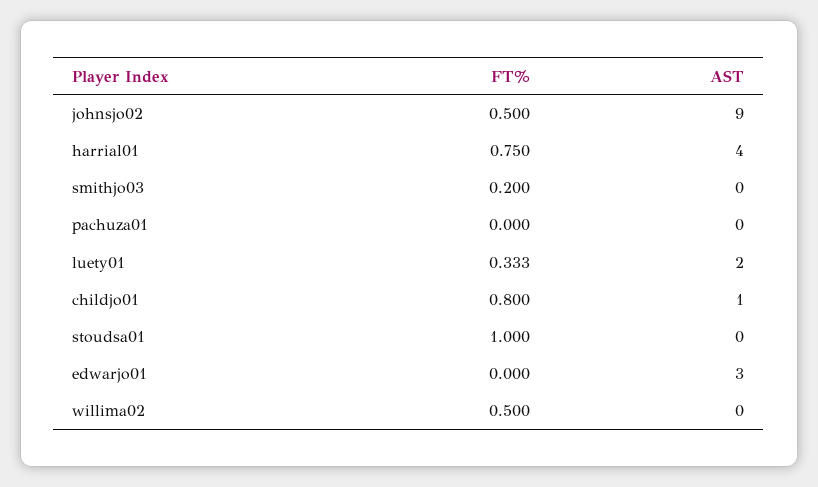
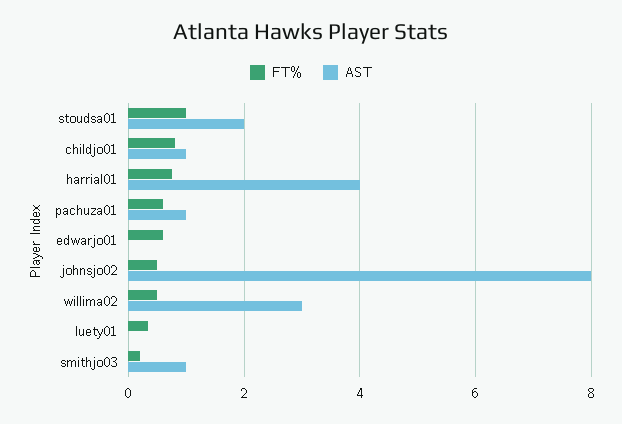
AST, johnsjo02: 9 -> 8
AST, smithjo03: 0 -> 1
FT%, pachuza01: 0 -> 0.6
AST, pachuza01: 0 -> 1
AST, luety01: 2 -> 0
AST, stoudsa01: 0 -> 2
FT%, edwarjo01: 0 -> 0.6
AST, edwarjo01: 3 -> 0
AST, willima02: 0 -> 3

